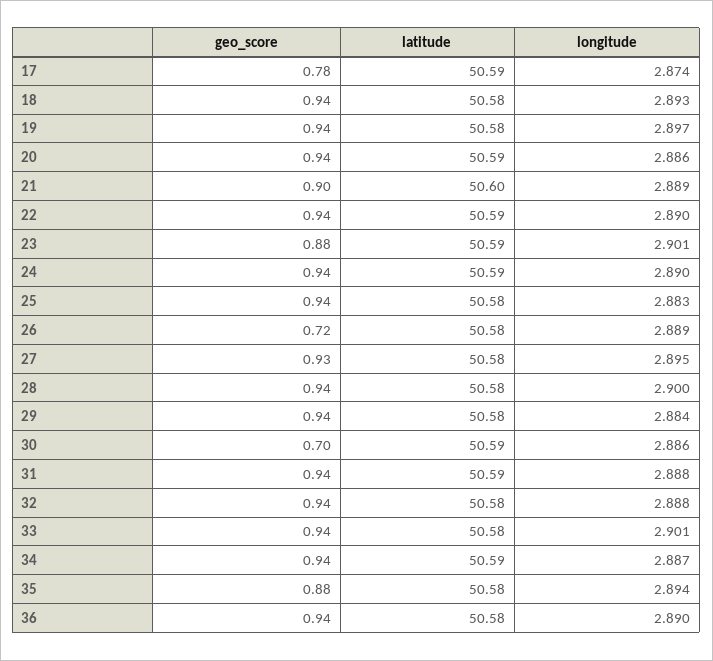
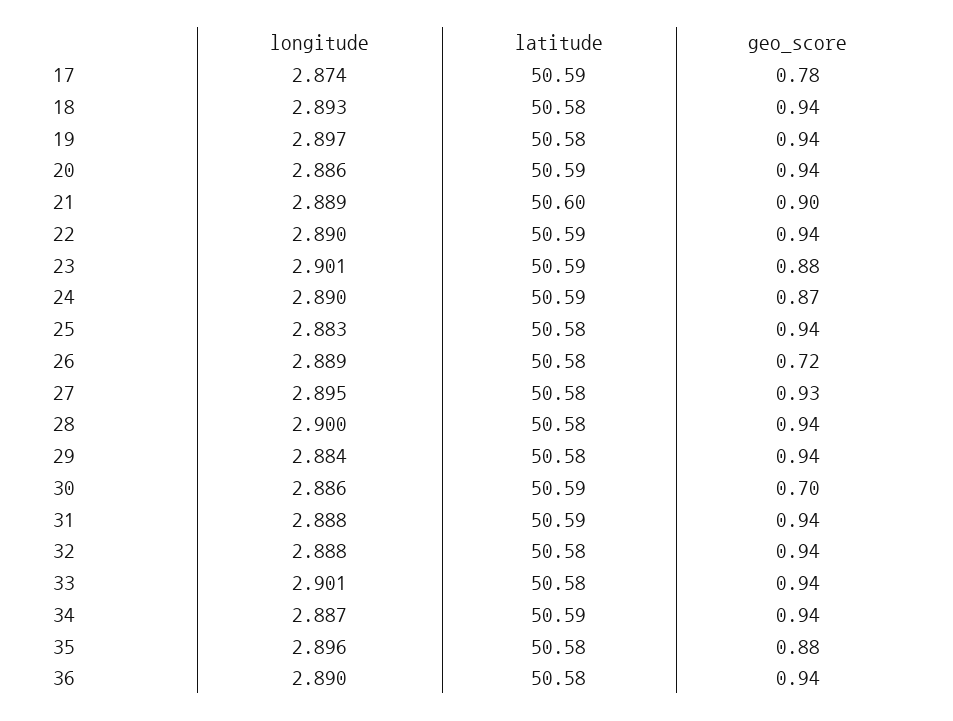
geo_score, 24: 0.94 -> 0.87
longitude, 35: 2.894 -> 2.896

